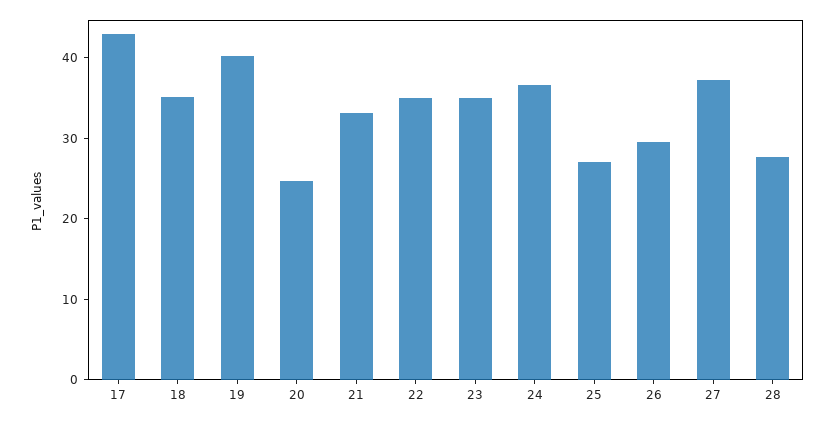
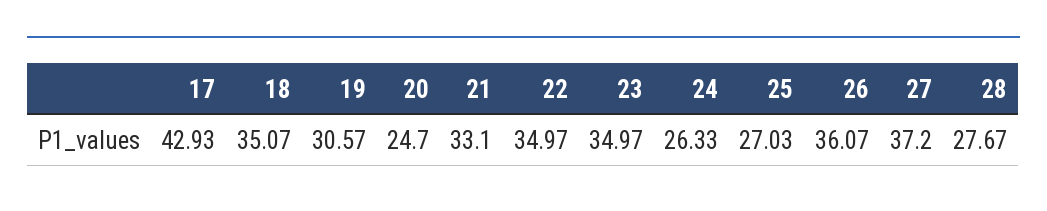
19: 40 -> 30.57
24: 36 -> 26.33
26: 30 -> 36.07

